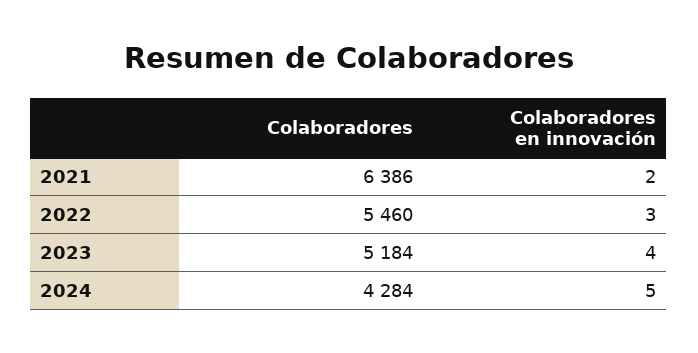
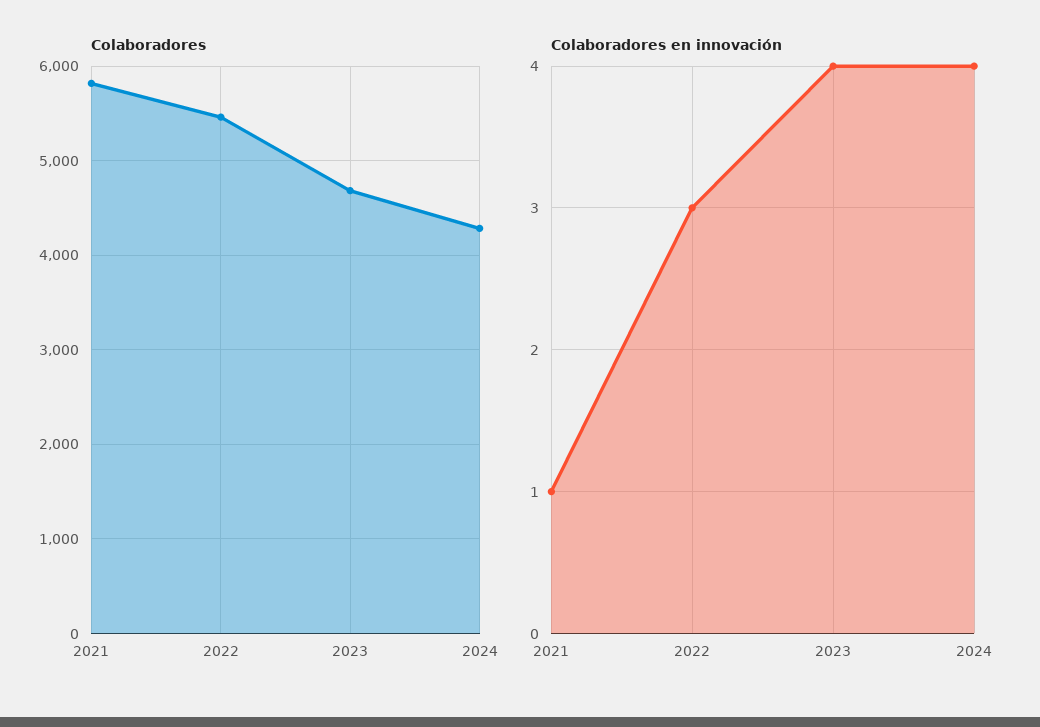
Colaboradores, 2021: 6386 -> 5800
Colaboradores en innovación, 2021: 2 -> 1
Colaboradores, 2023: 5184 -> 4700
Colaboradores en innovación, 2024: 5 -> 4

